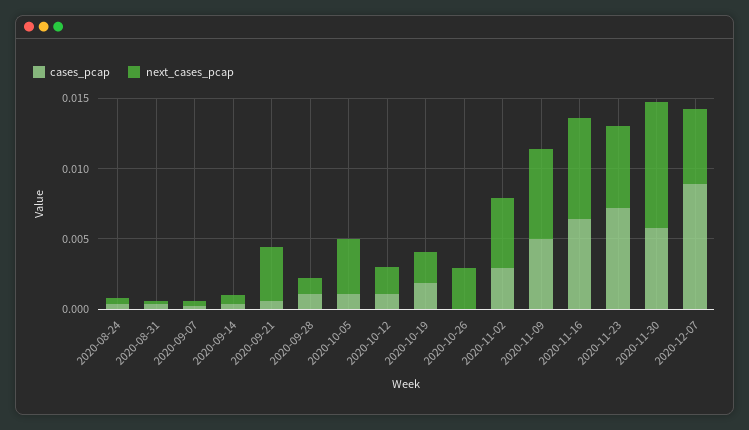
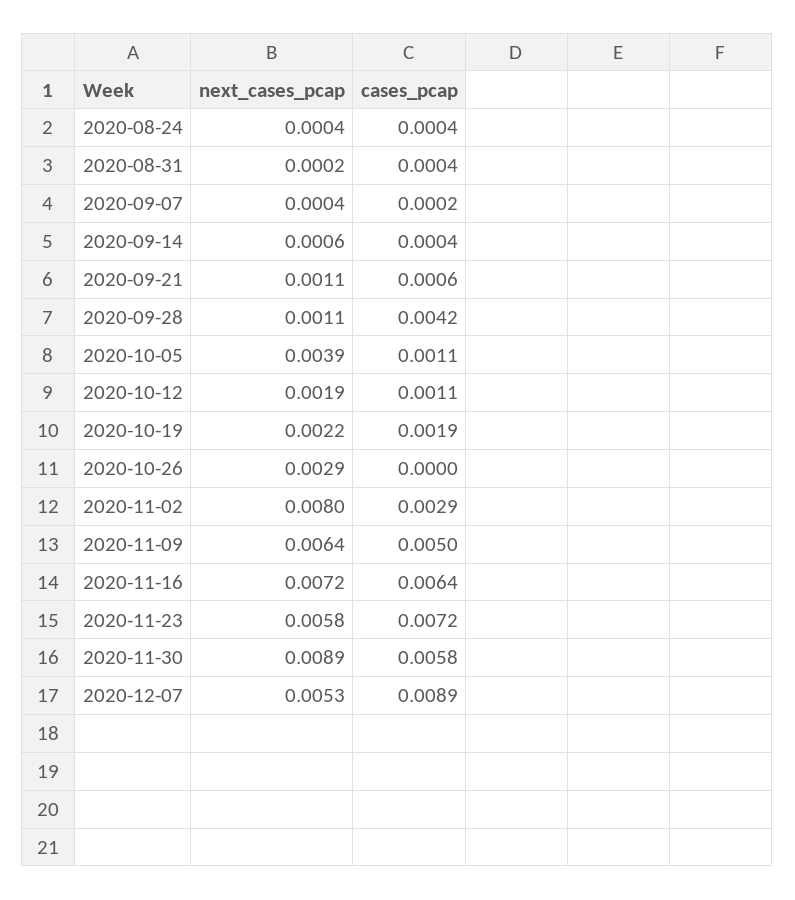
next_cases_pcap, 2020-09-21: 0.004 -> 0.0011
cases_pcap, 2020-09-28: 0.001 -> 0.0042
next_cases_pcap, 2020-11-02: 0.005 -> 0.008

